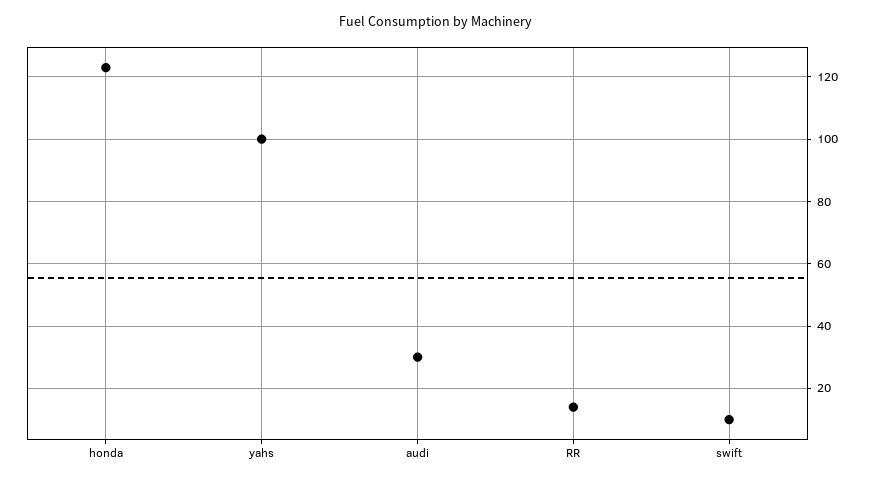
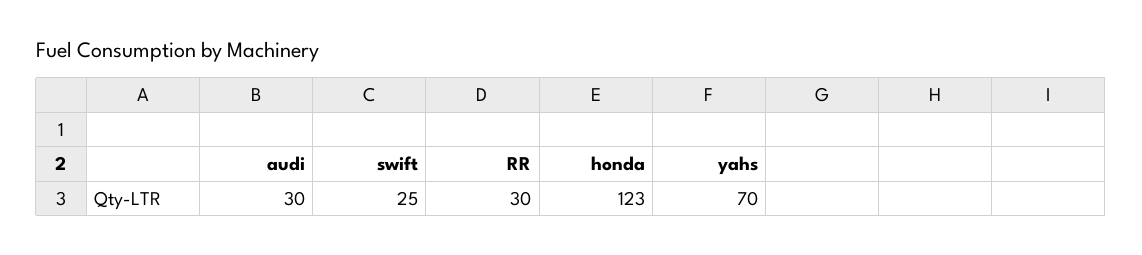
yahs: 100 -> 70
RR: 15 -> 30
swift: 10 -> 25

